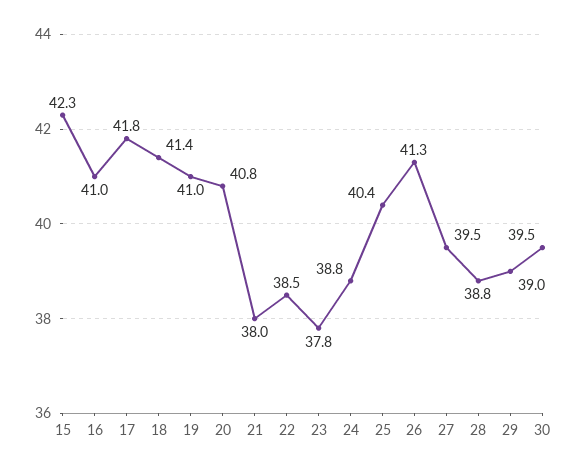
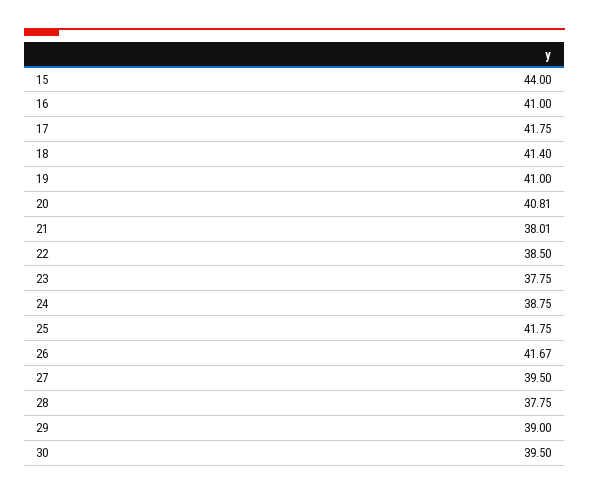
15: 42.3 -> 44
25: 40.4 -> 41.75
26: 41.3 -> 41.67
28: 38.8 -> 37.75

